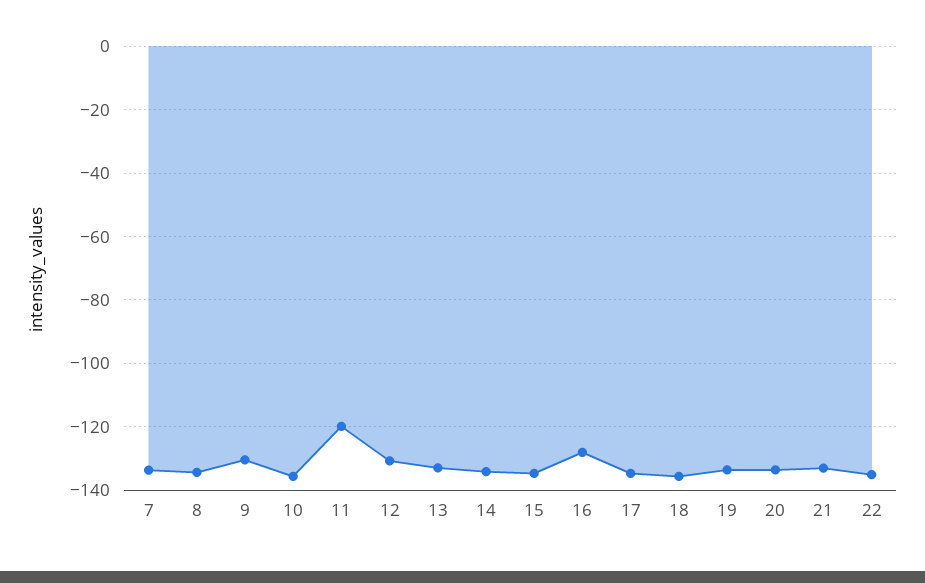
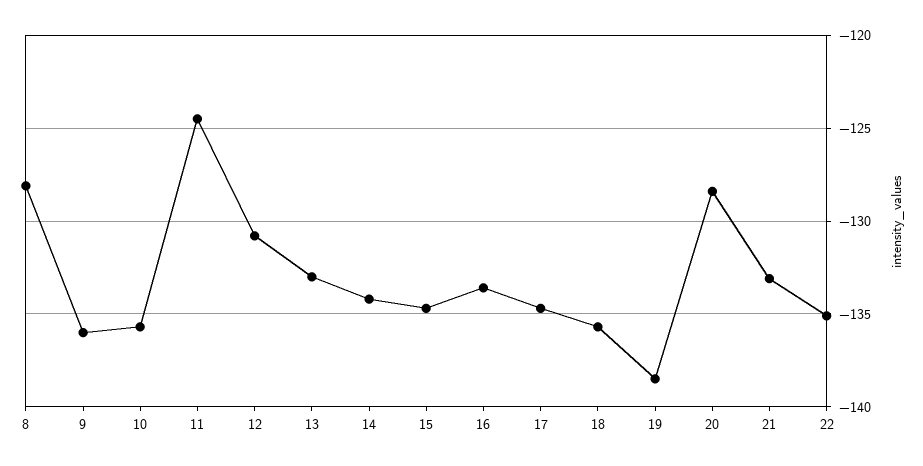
7: -134 -> none
8: -134 -> -128
9: -130 -> -136
11: -120 -> -124.5
16: -128 -> -133.5
19: -134 -> -138.5
20: -134 -> -128.5

